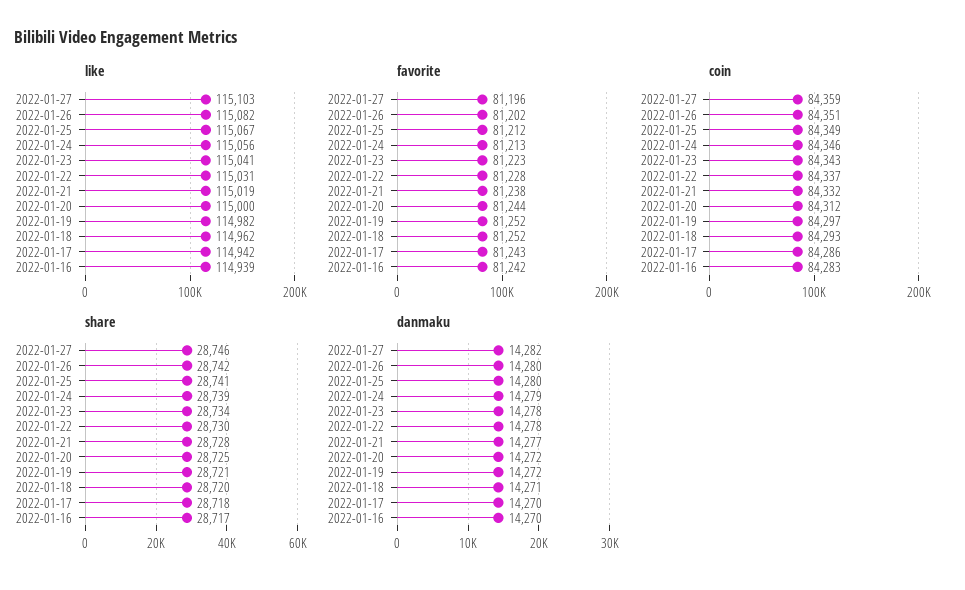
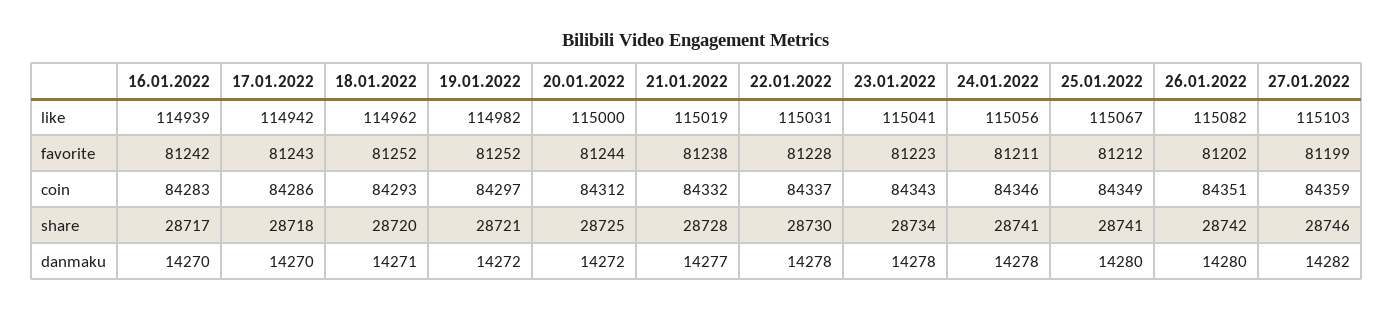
favorite, 2022-01-27: 81196 -> 81199
favorite, 2022-01-24: 81213 -> 81211
share, 2022-01-24: 28739 -> 28741
danmaku, 2022-01-24: 14279 -> 14278

